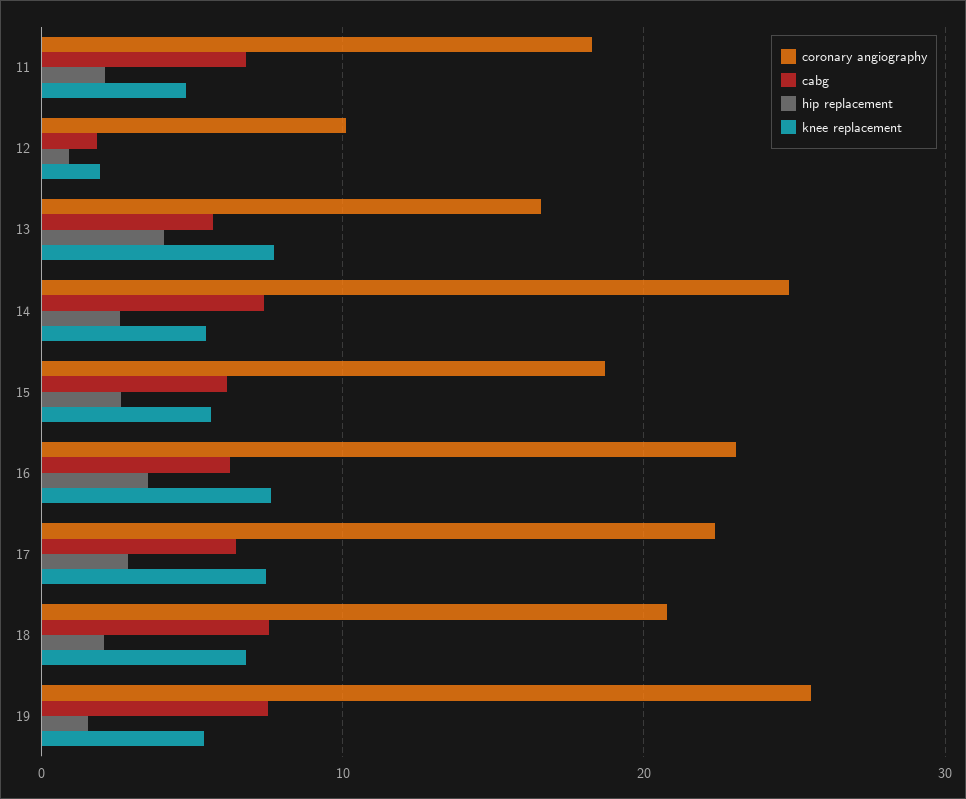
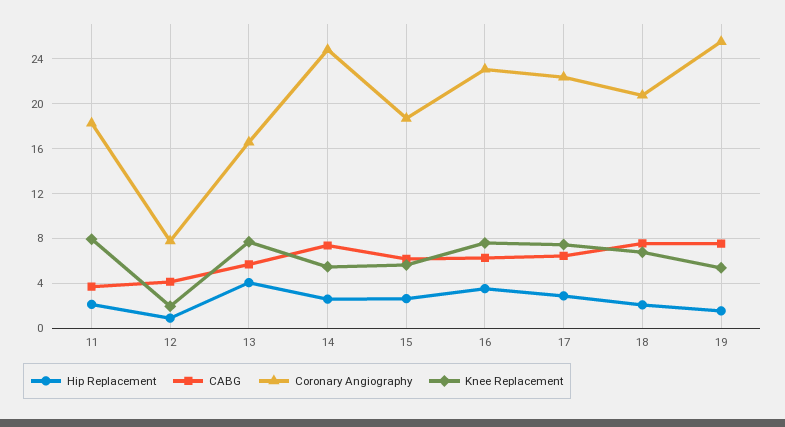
cabg, 11: 7 -> 4
knee replacement, 11: 5 -> 8
coronary angiography, 12: 10 -> 8
cabg, 12: 2 -> 4

